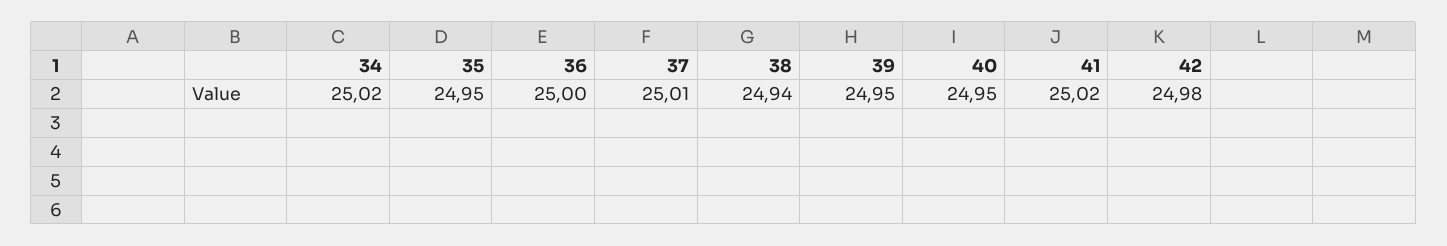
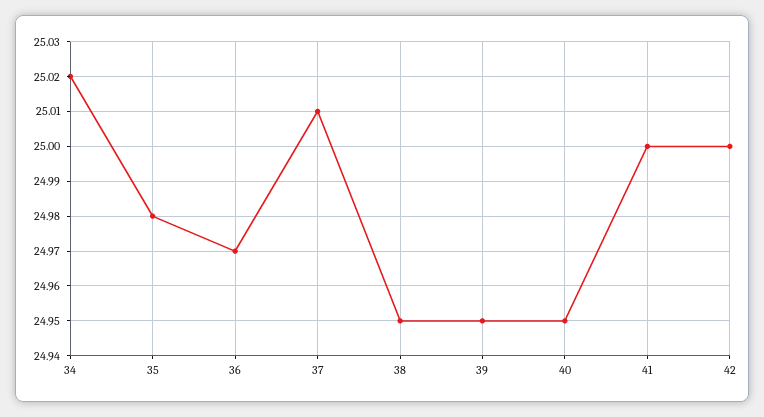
35: 24.95 -> 24.98
36: 25 -> 24.97
38: 24.94 -> 24.95
41: 25.02 -> 25
42: 24.98 -> 25

